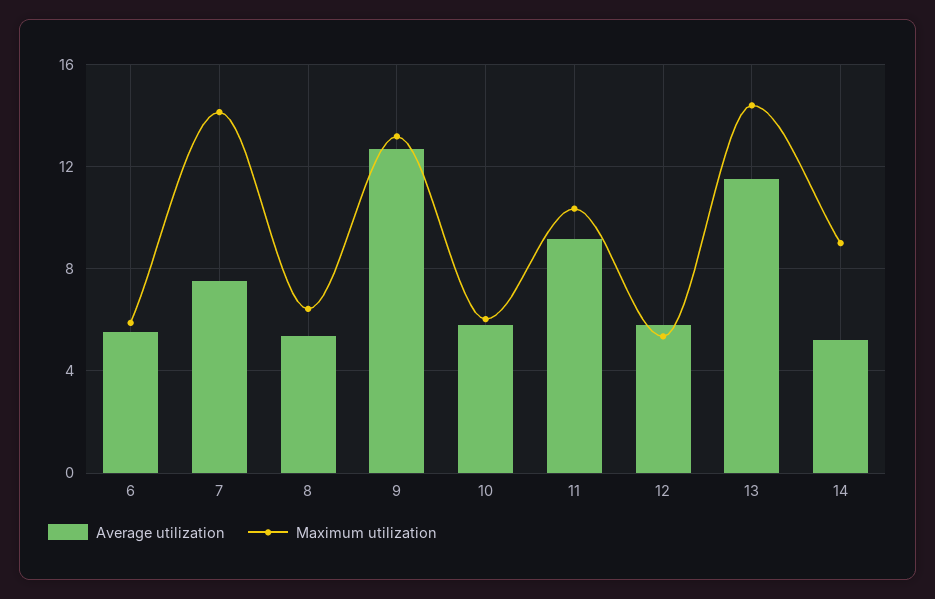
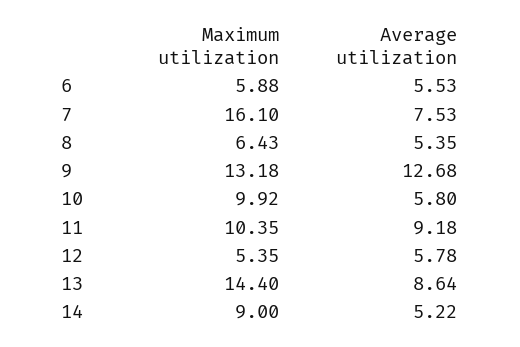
Maximum utilization, 7: 14 -> 16.1
Maximum utilization, 10: 6 -> 9.92
Average utilization, 13: 11.5 -> 8.64

